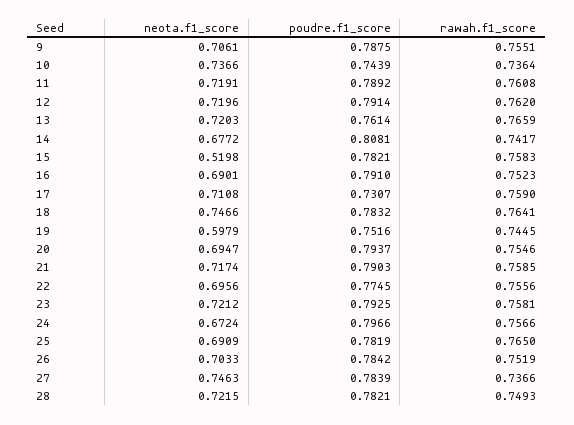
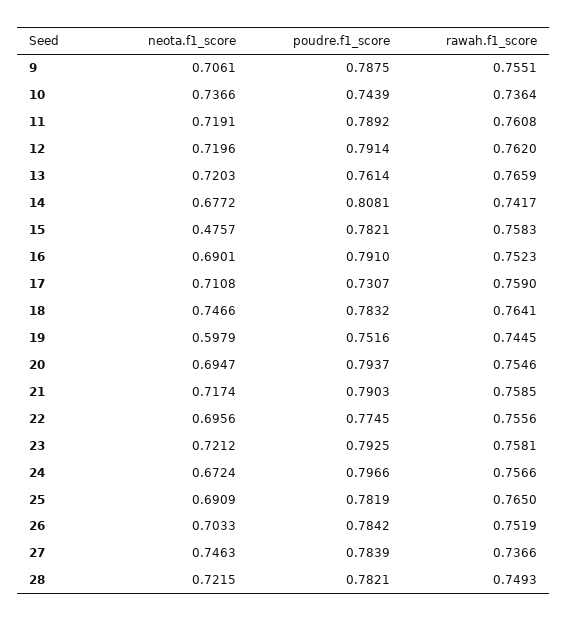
neota.f1_score, 15: 0.5198 -> 0.4757

